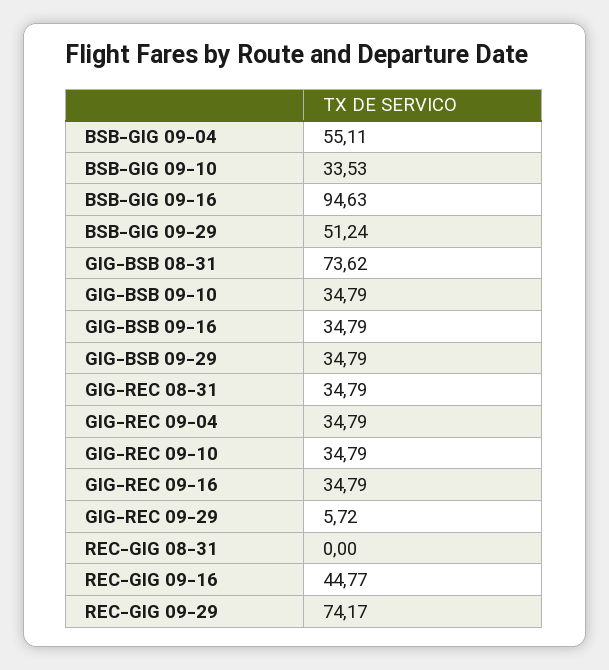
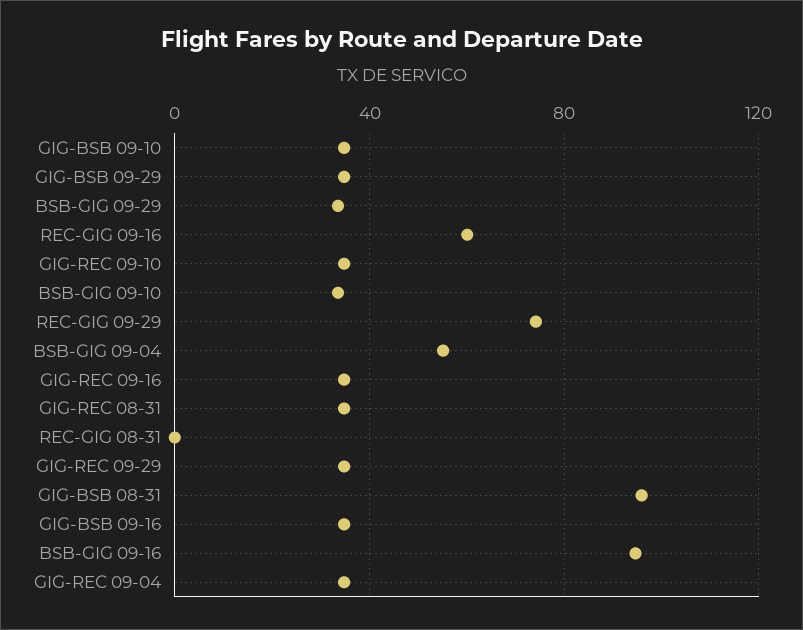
BSB-GIG 09-29: 51.24 -> 35
GIG-BSB 08-31: 73.62 -> 95
GIG-REC 09-29: 5.72 -> 35
REC-GIG 09-16: 44.77 -> 60

